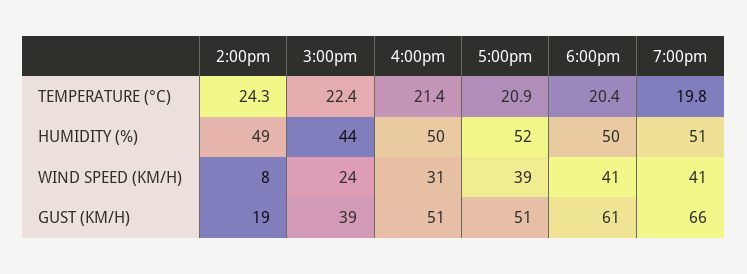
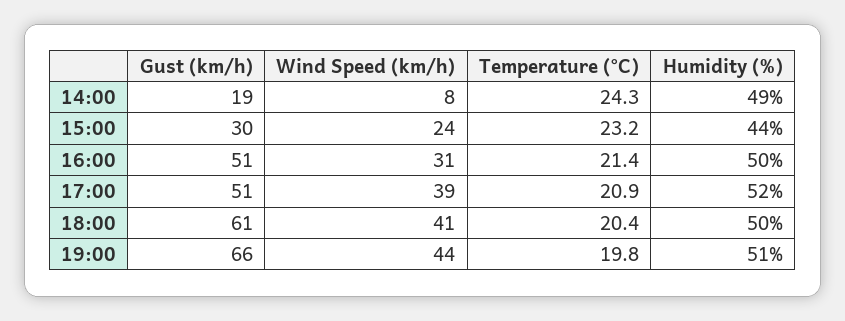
3:00pm, TEMPERATURE (°C): 22.4 -> 23.2
7:00pm, WIND SPEED (KM/H): 41 -> 44
3:00pm, GUST (KM/H): 39 -> 30

